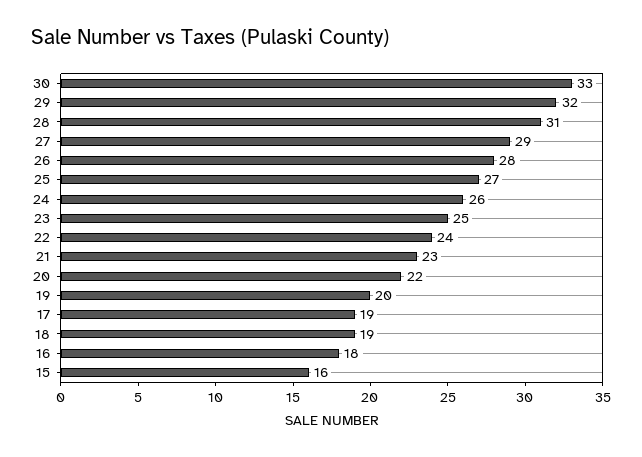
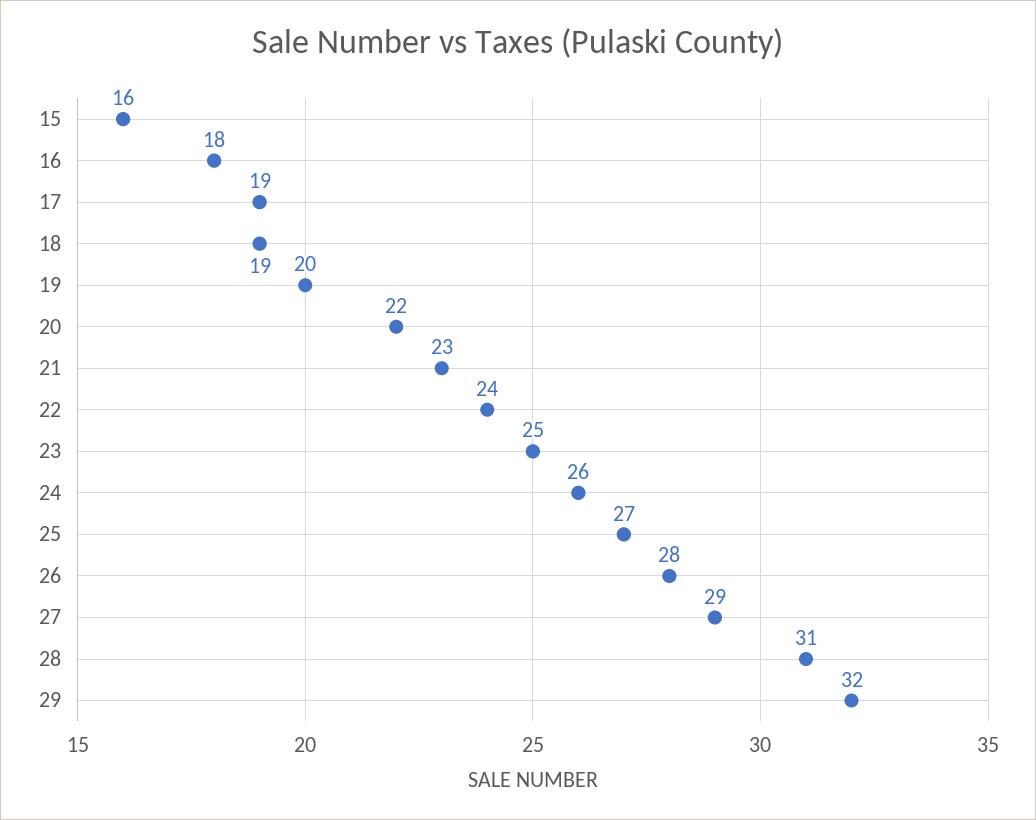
30: 33 -> none

